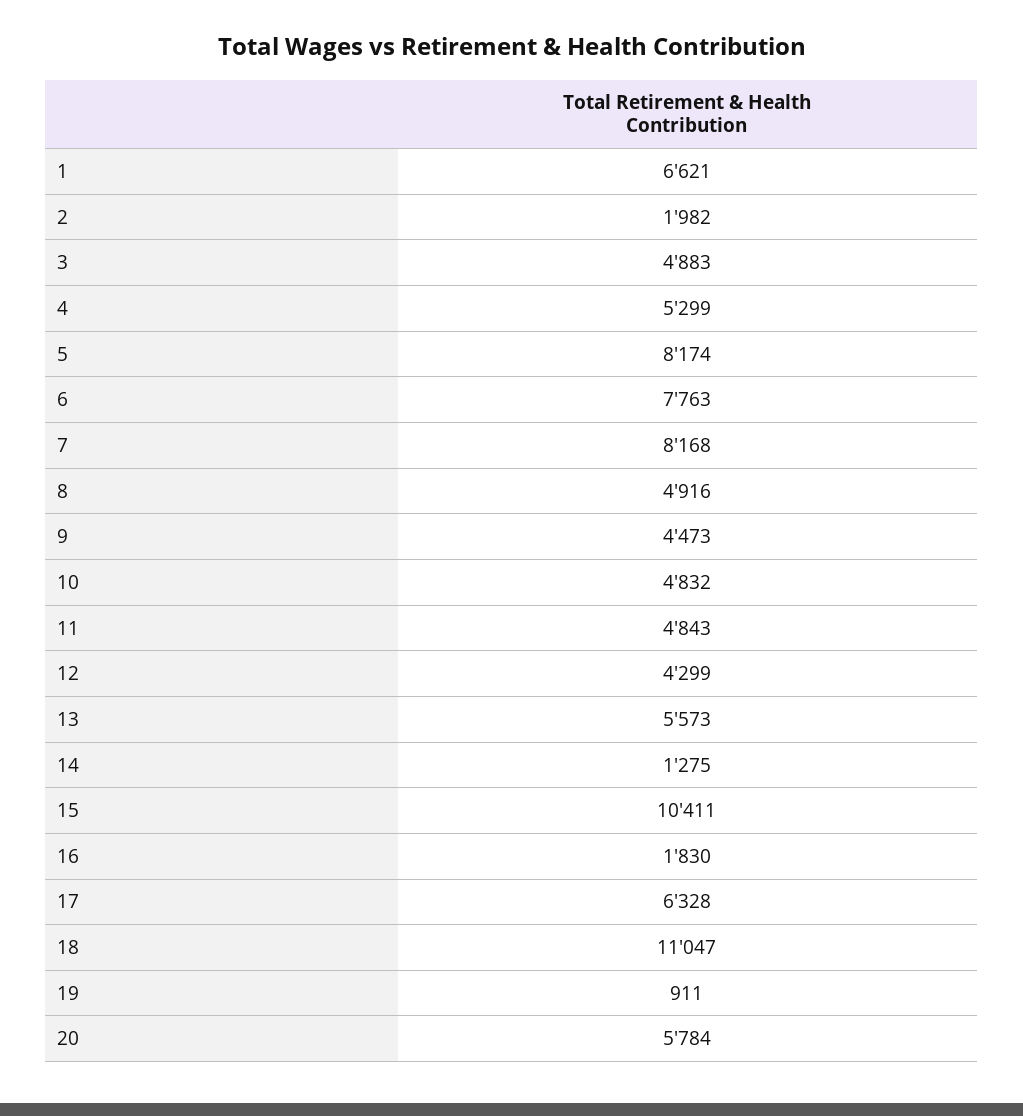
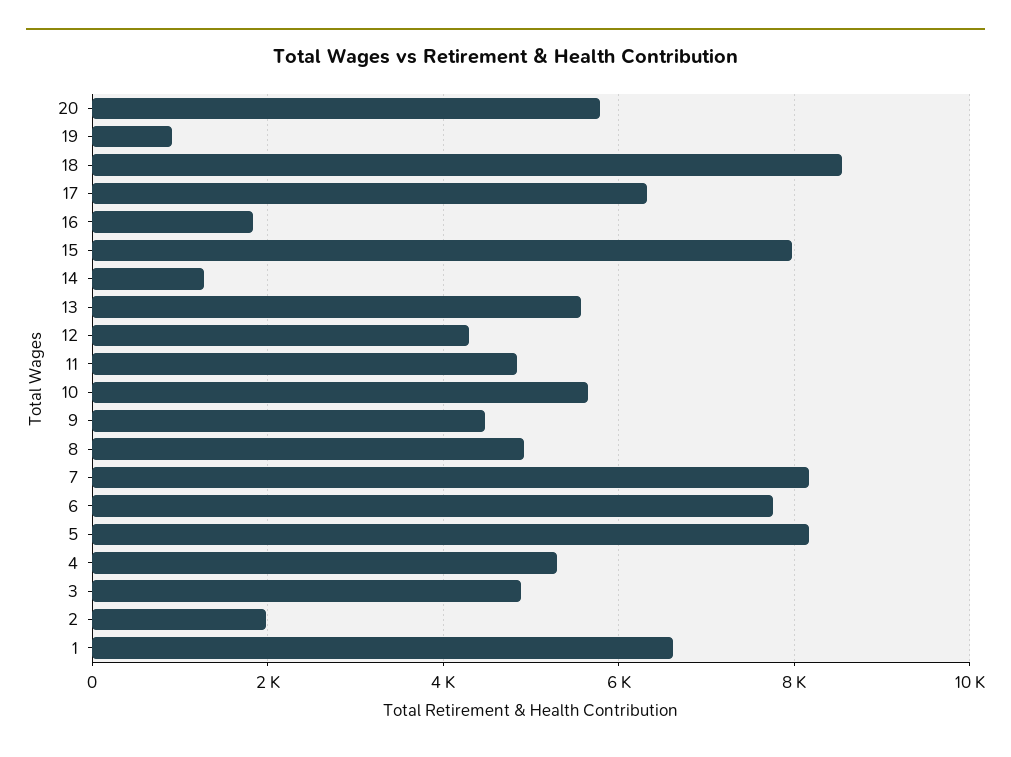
10: 4832 -> 5600
15: 10411 -> 8000
18: 11047 -> 8600

